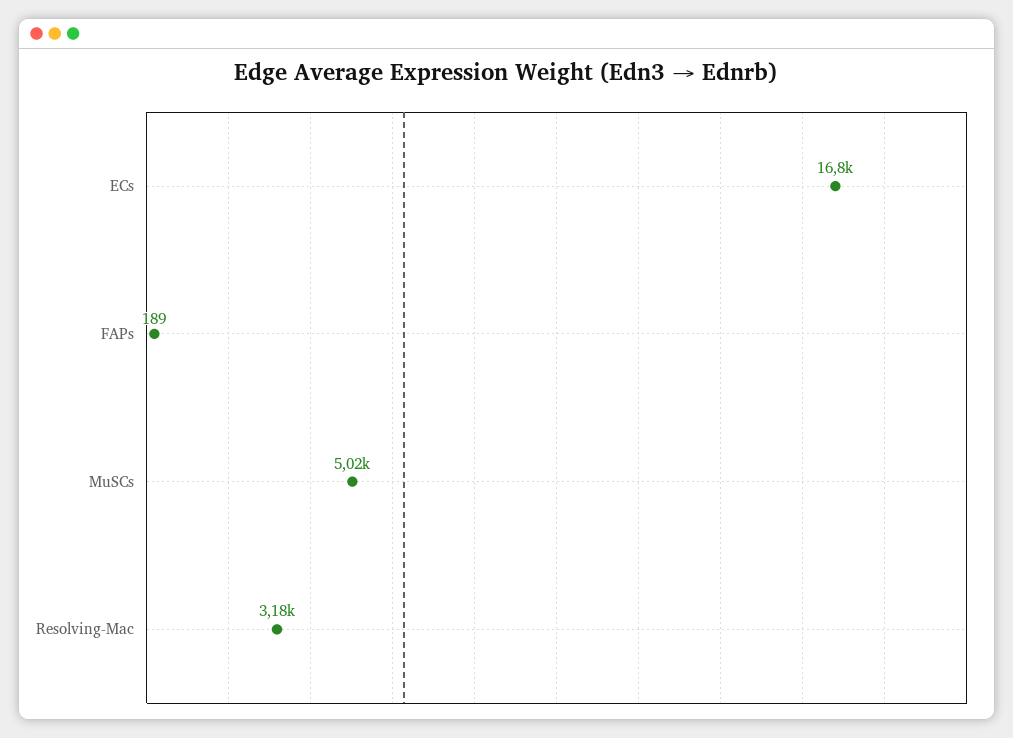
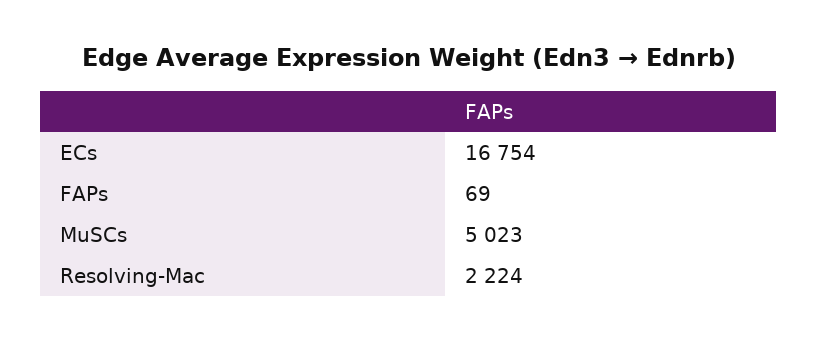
FAPs: 189 -> 69
Resolving-Mac: 3180 -> 2224

